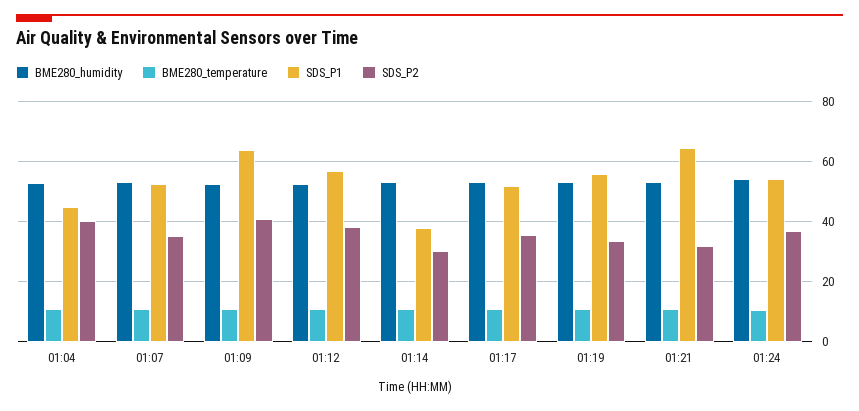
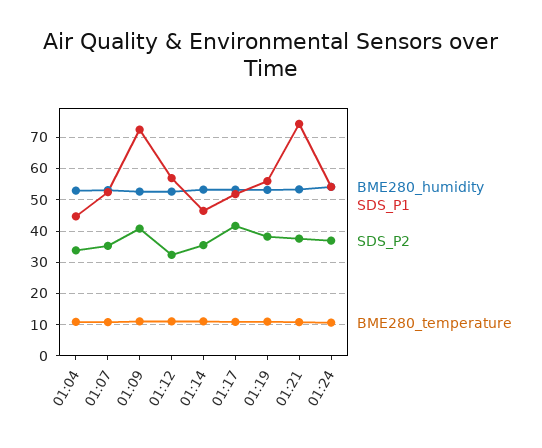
SDS_P2, 01:04: 40 -> 34
SDS_P1, 01:09: 64 -> 72
SDS_P2, 01:12: 38 -> 32
SDS_P1, 01:14: 38 -> 46
SDS_P2, 01:14: 30 -> 36
SDS_P2, 01:17: 36 -> 42
SDS_P2, 01:19: 34 -> 38
SDS_P1, 01:21: 64 -> 74
SDS_P2, 01:21: 32 -> 38

